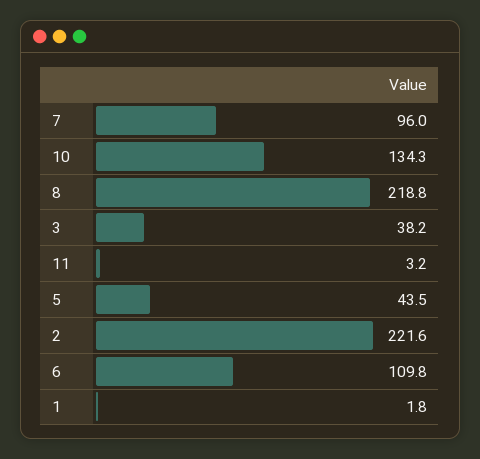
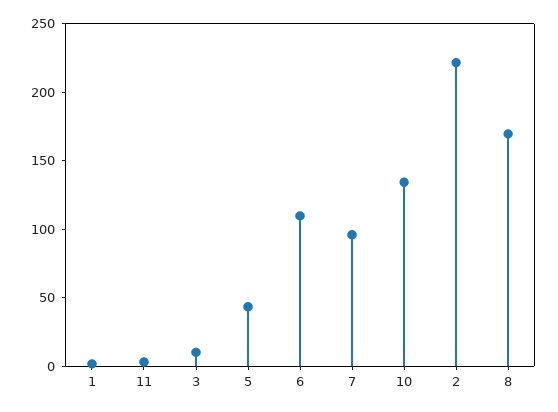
8: 218.8 -> 170
3: 38.2 -> 10

